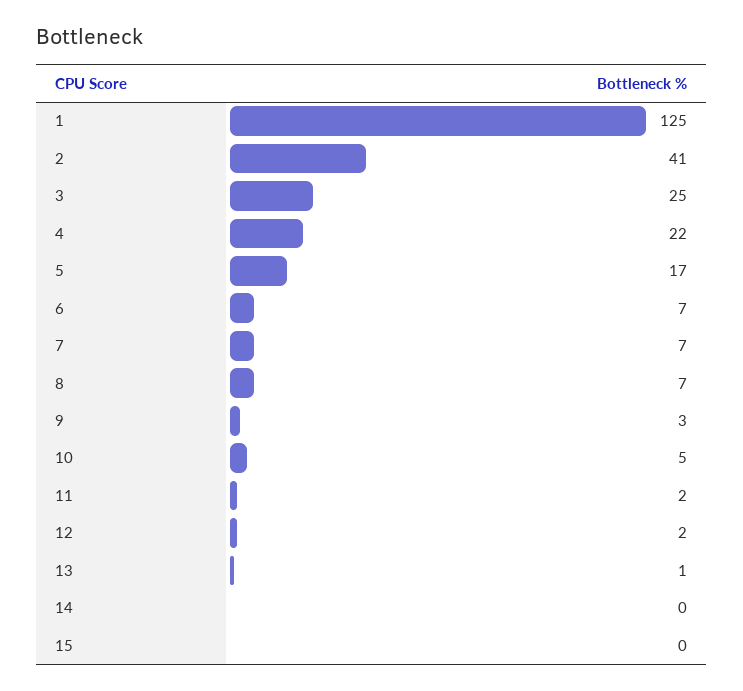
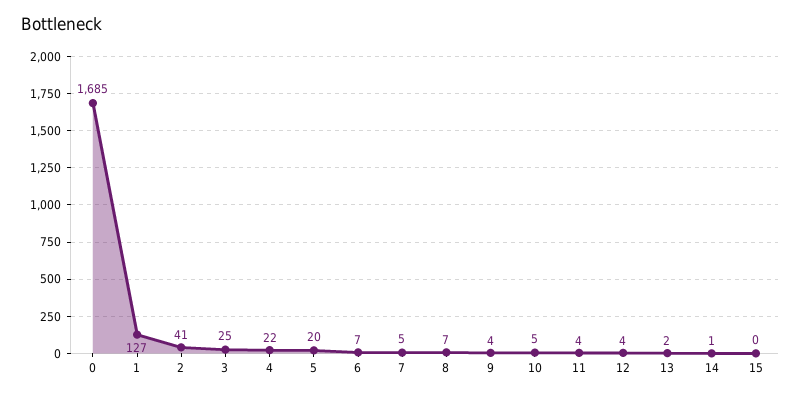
1: 125 -> 127
5: 17 -> 20
7: 7 -> 5
9: 3 -> 4
11: 2 -> 4
12: 2 -> 4
13: 1 -> 2
14: 0 -> 1
0: none -> 1685

